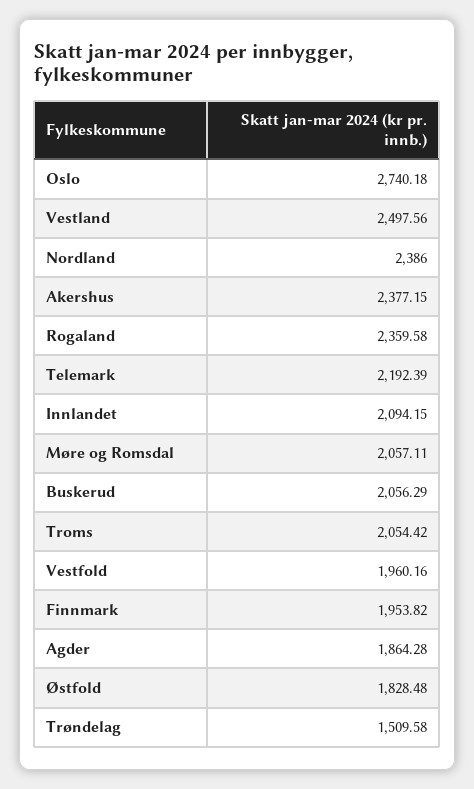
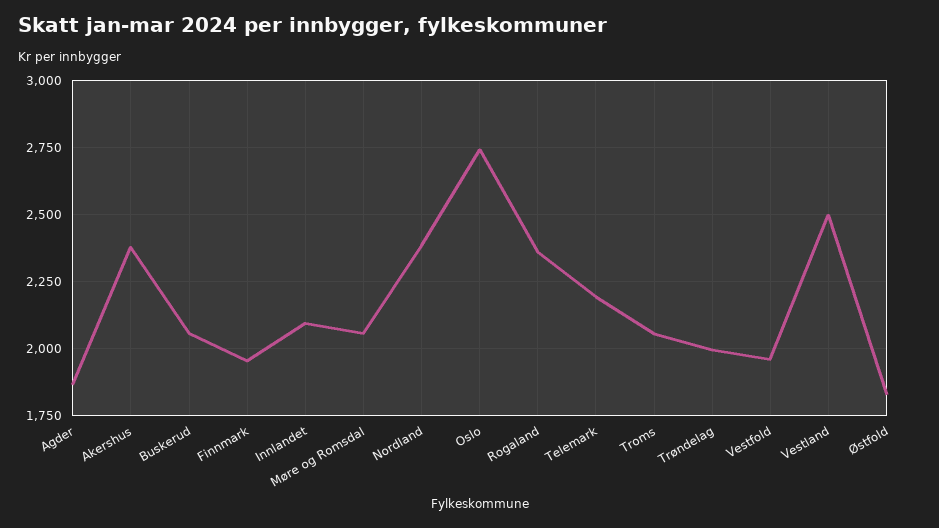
Trøndelag: 1509.58 -> 2000

